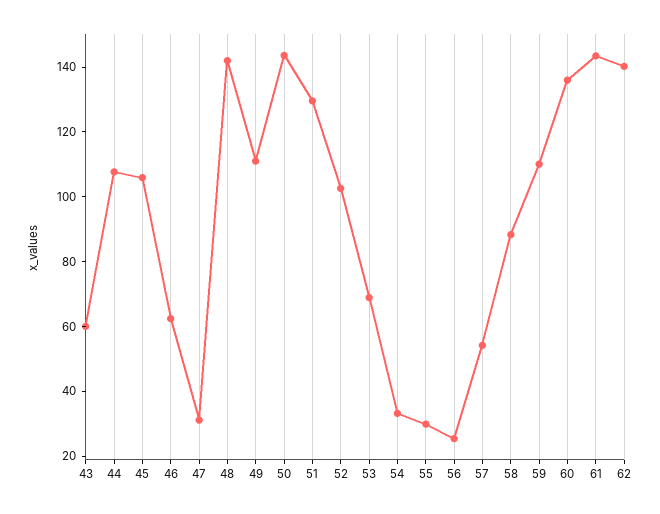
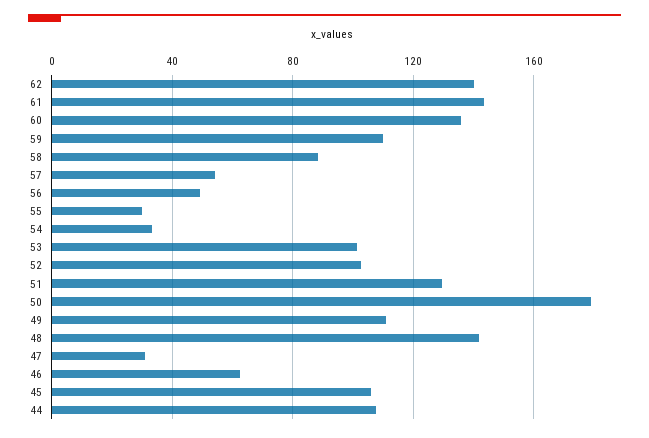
43: 60 -> none
50: 145 -> 180
53: 70 -> 100
56: 25 -> 50

